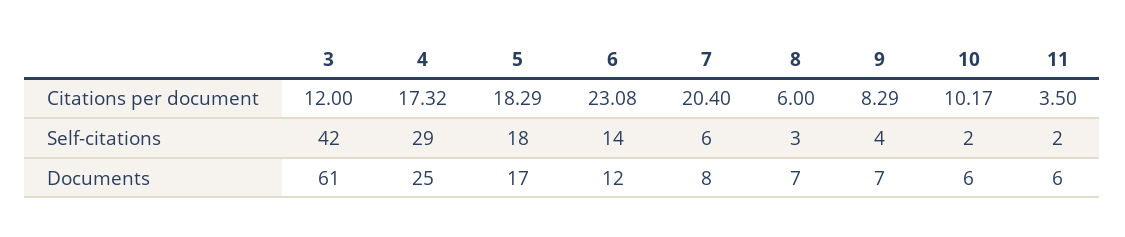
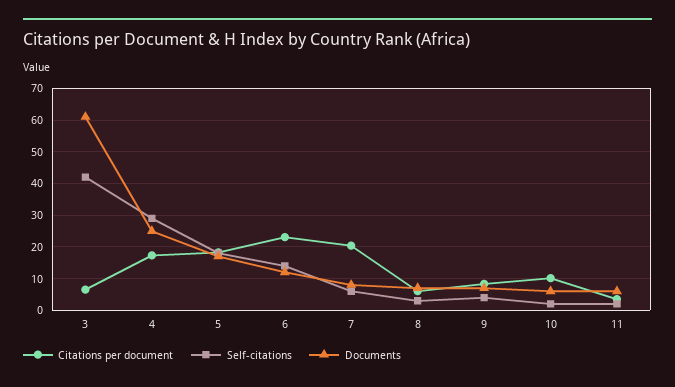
Citations per document, 3: 12 -> 6

